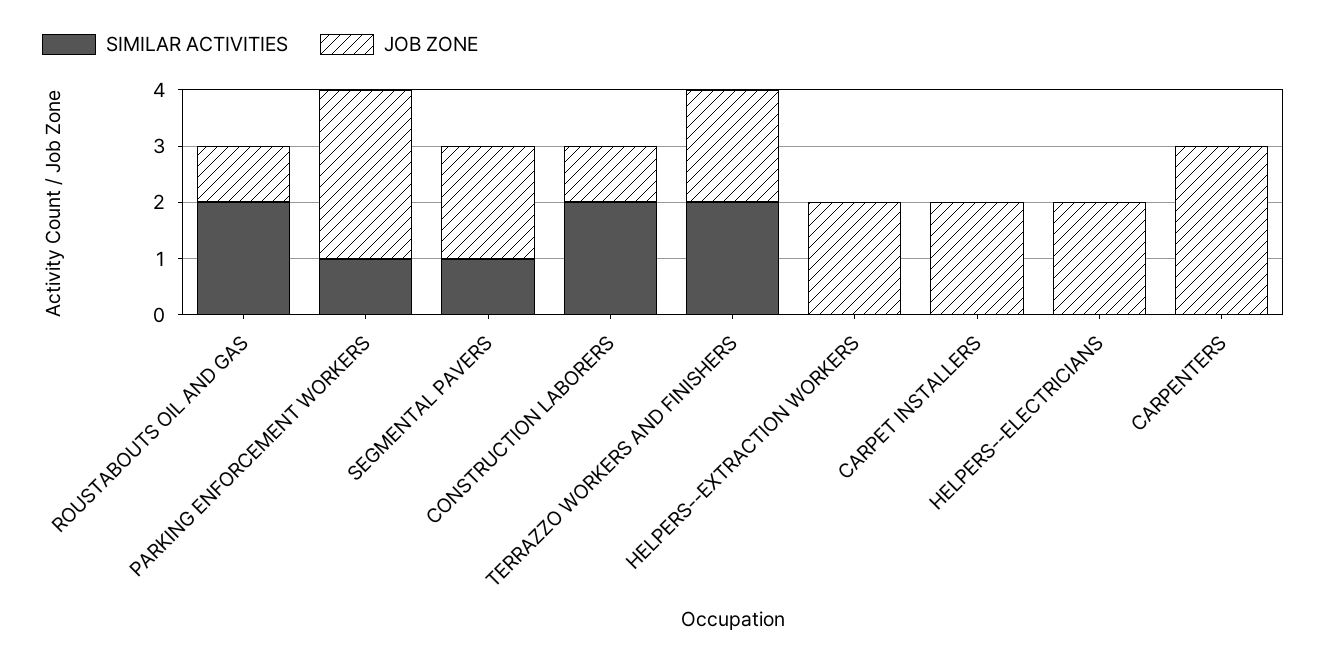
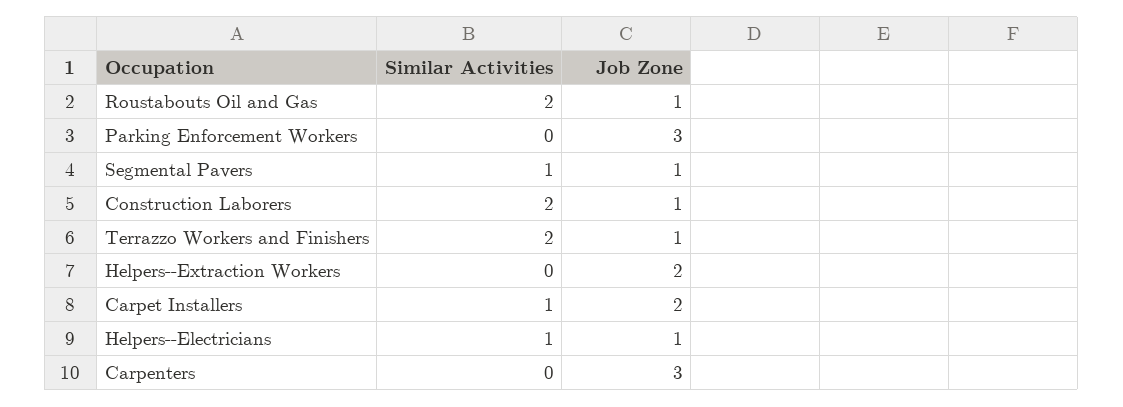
SIMILAR ACTIVITIES, PARKING ENFORCEMENT WORKERS: 1 -> 0
JOB ZONE, SEGMENTAL PAVERS: 2 -> 1
JOB ZONE, TERRAZZO WORKERS AND FINISHERS: 2 -> 1
SIMILAR ACTIVITIES, CARPET INSTALLERS: 0 -> 1
SIMILAR ACTIVITIES, HELPERS--ELECTRICIANS: 0 -> 1
JOB ZONE, HELPERS--ELECTRICIANS: 2 -> 1

